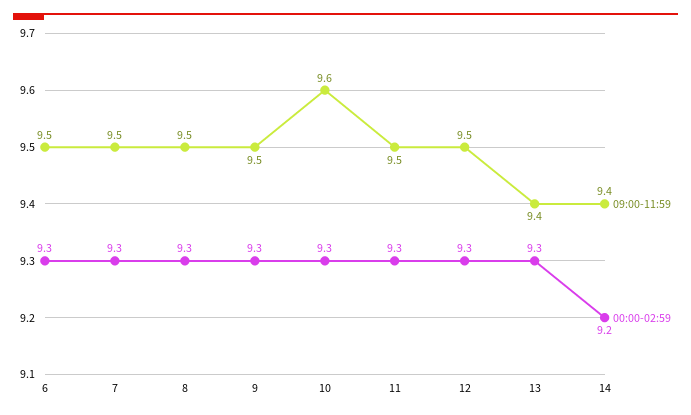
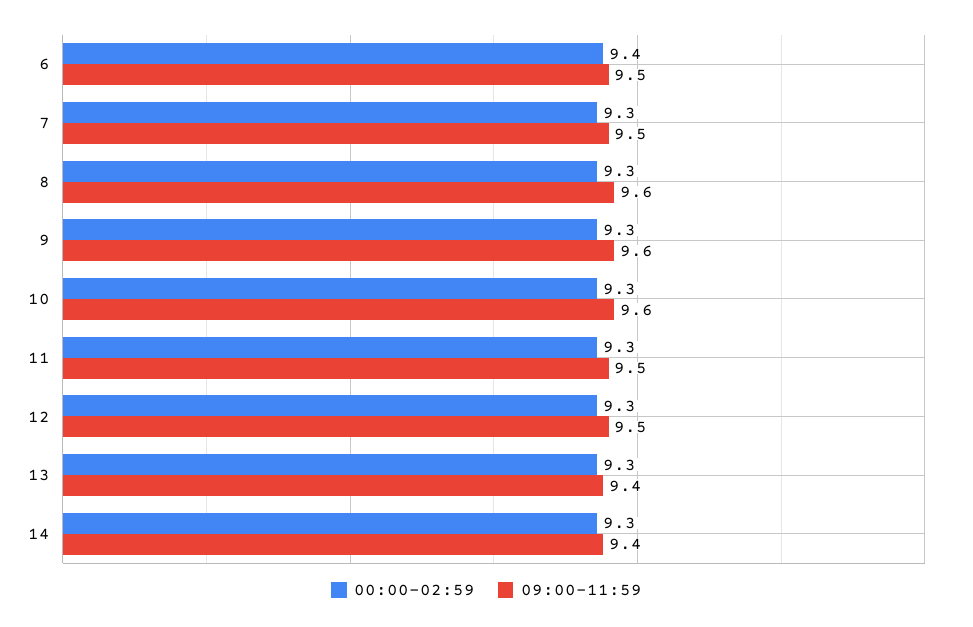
00:00-02:59, 6: 9.3 -> 9.4
09:00-11:59, 8: 9.5 -> 9.6
09:00-11:59, 9: 9.5 -> 9.6
00:00-02:59, 14: 9.2 -> 9.3

